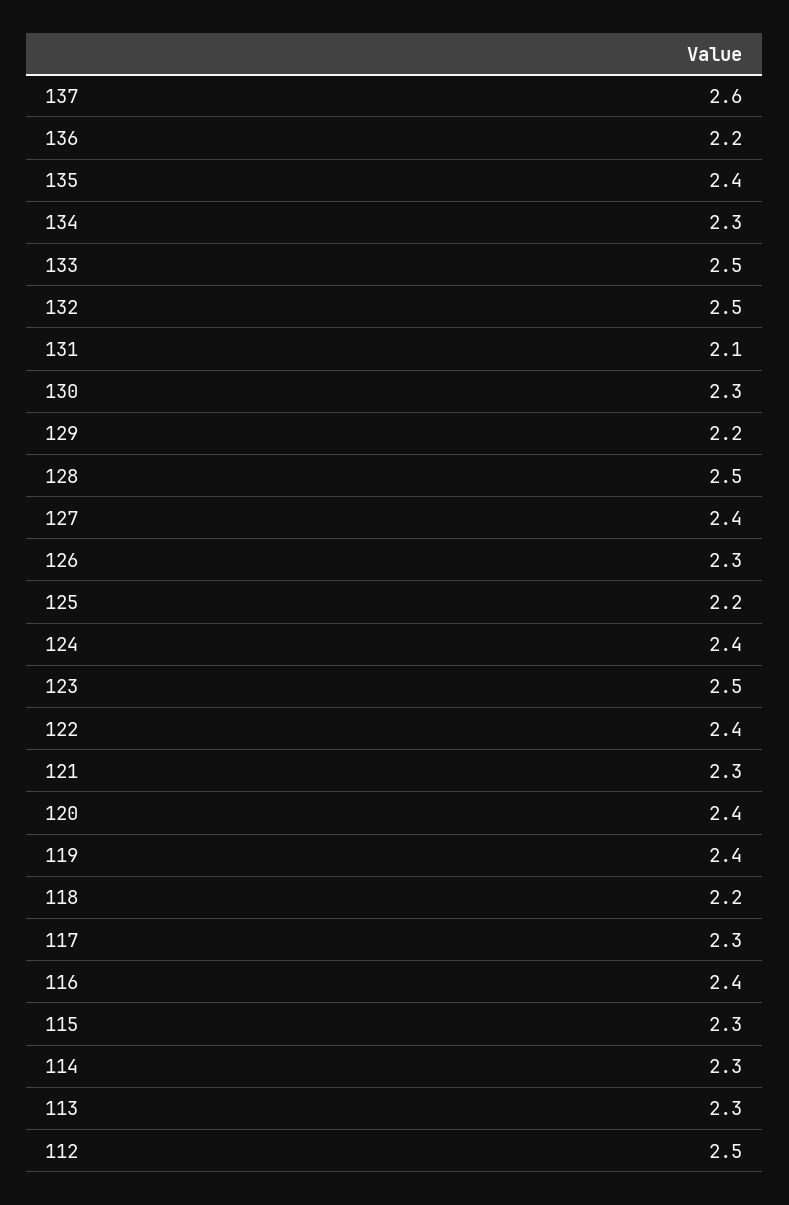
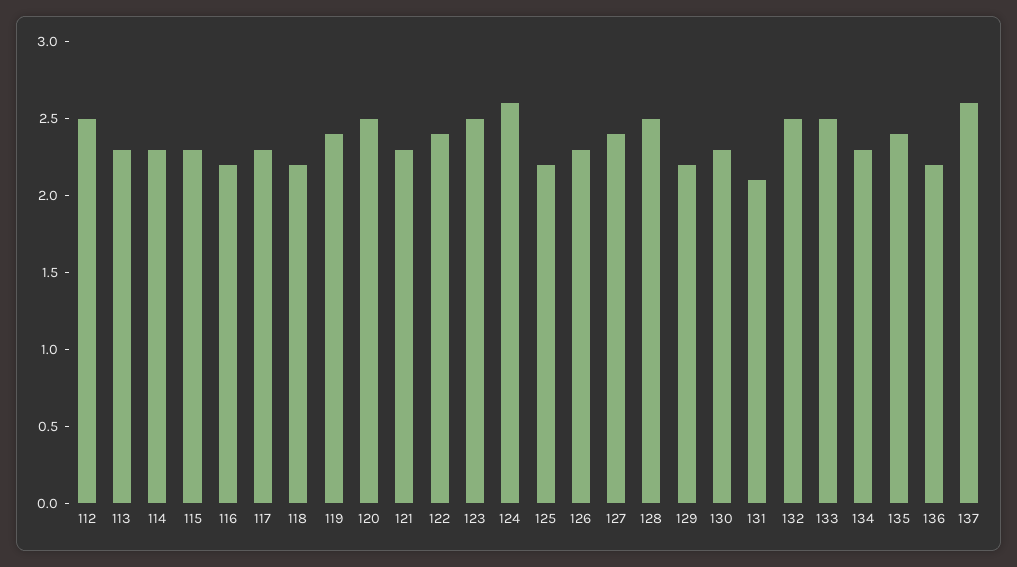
124: 2.4 -> 2.6
120: 2.4 -> 2.5
116: 2.4 -> 2.2

